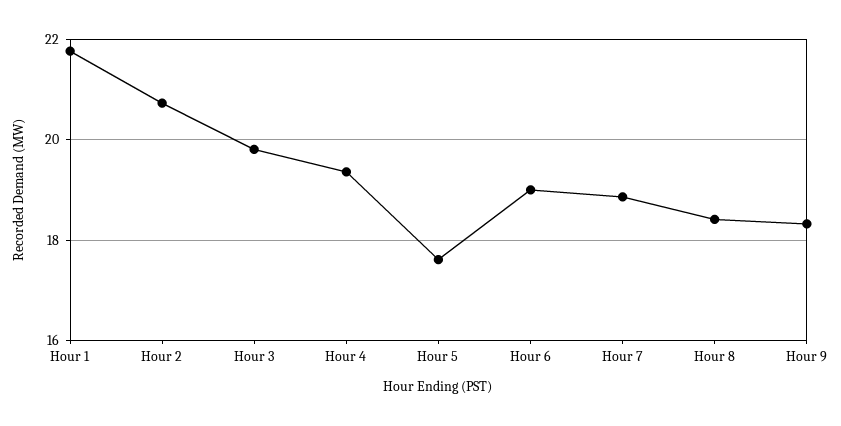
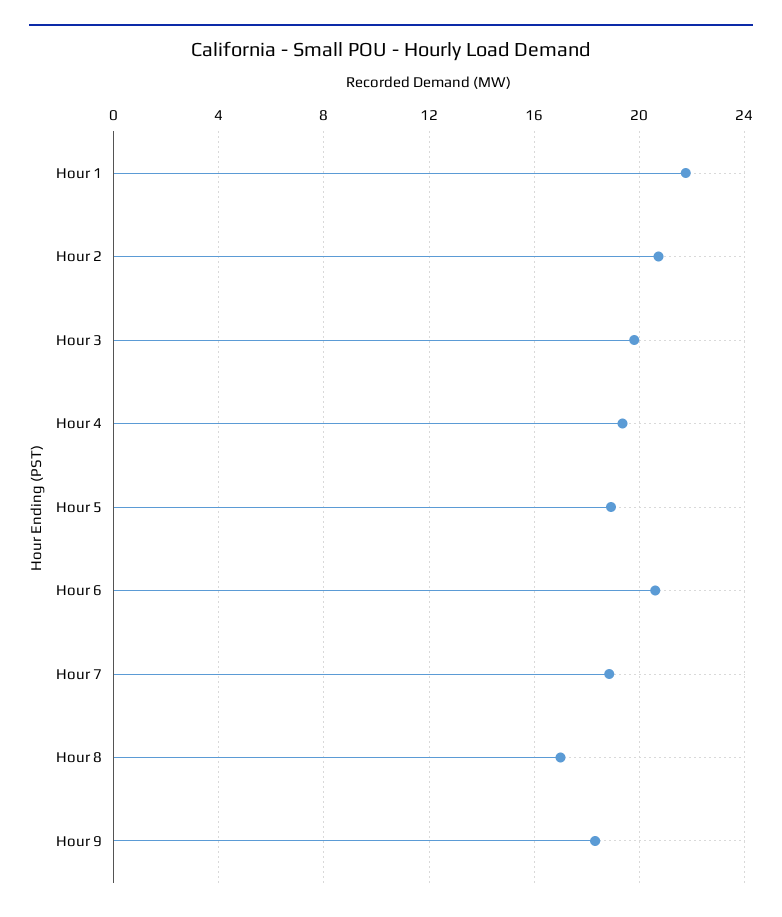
Hour 5: 17.6 -> 19
Hour 6: 19 -> 20.5
Hour 8: 18.4 -> 17

